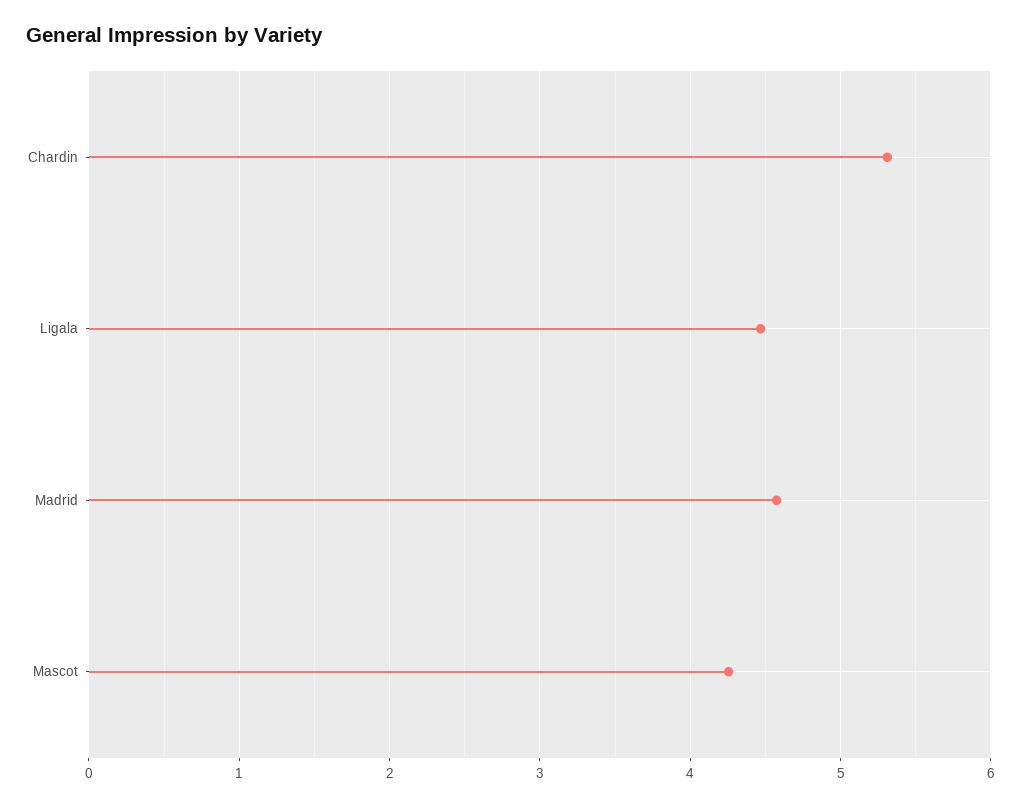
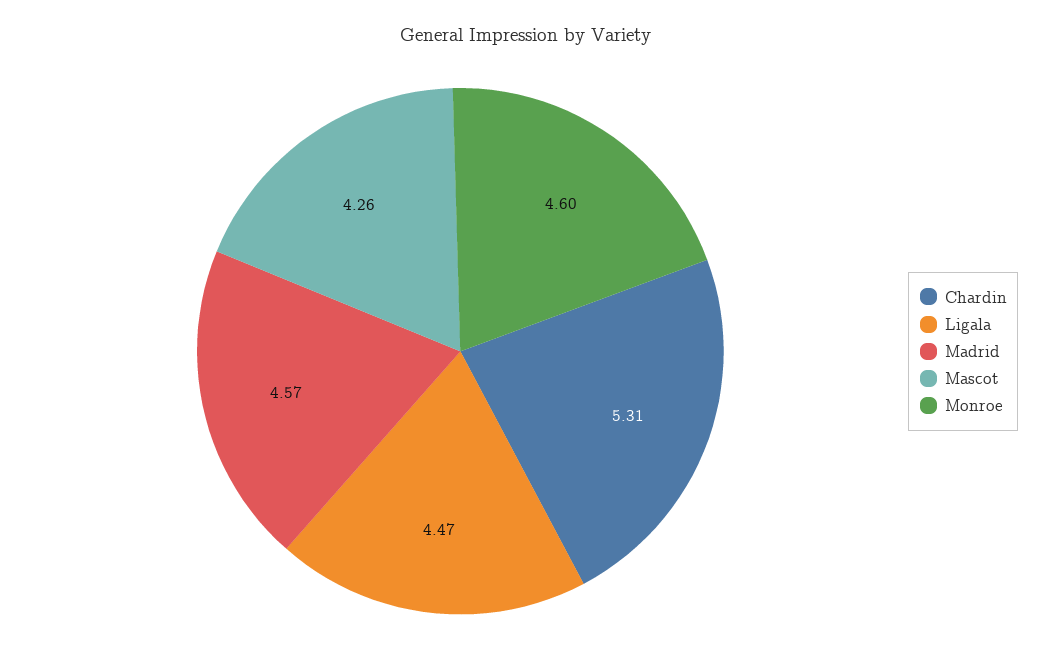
Monroe: none -> 4.6

